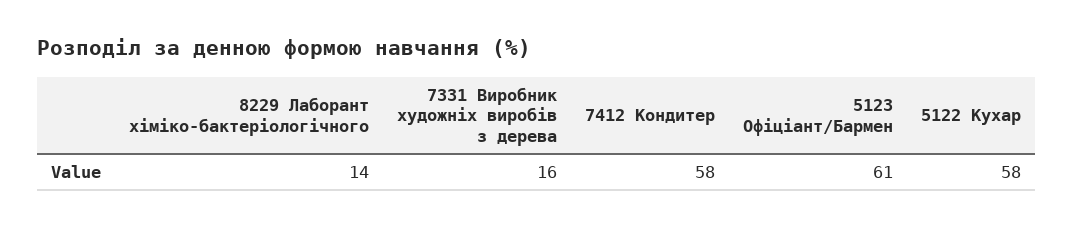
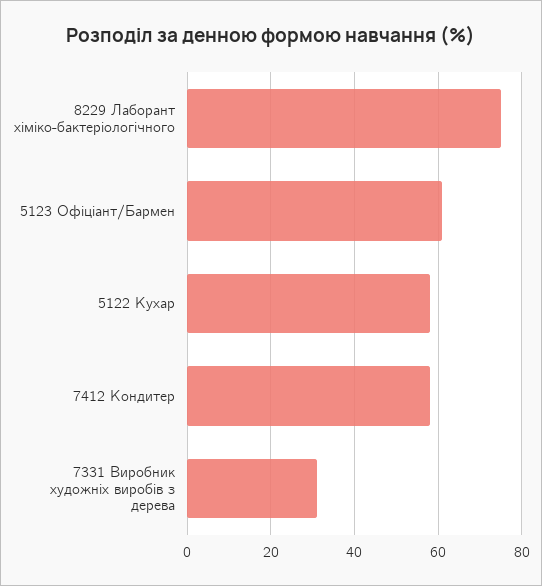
8229 Лаборант хіміко-бактеріологічного: 14 -> 75
7331 Виробник художніх виробів з дерева: 16 -> 30

